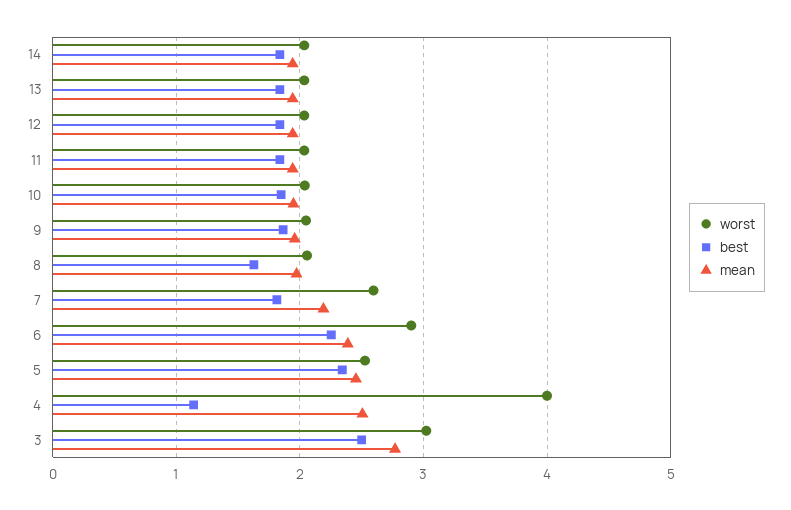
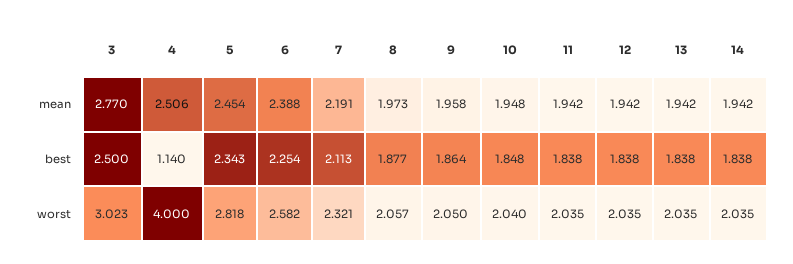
best, 8: 1.6 -> 1.877
worst, 7: 2.6 -> 2.321
best, 7: 1.8 -> 2.113
worst, 6: 2.9 -> 2.582
worst, 5: 2.5 -> 2.818

